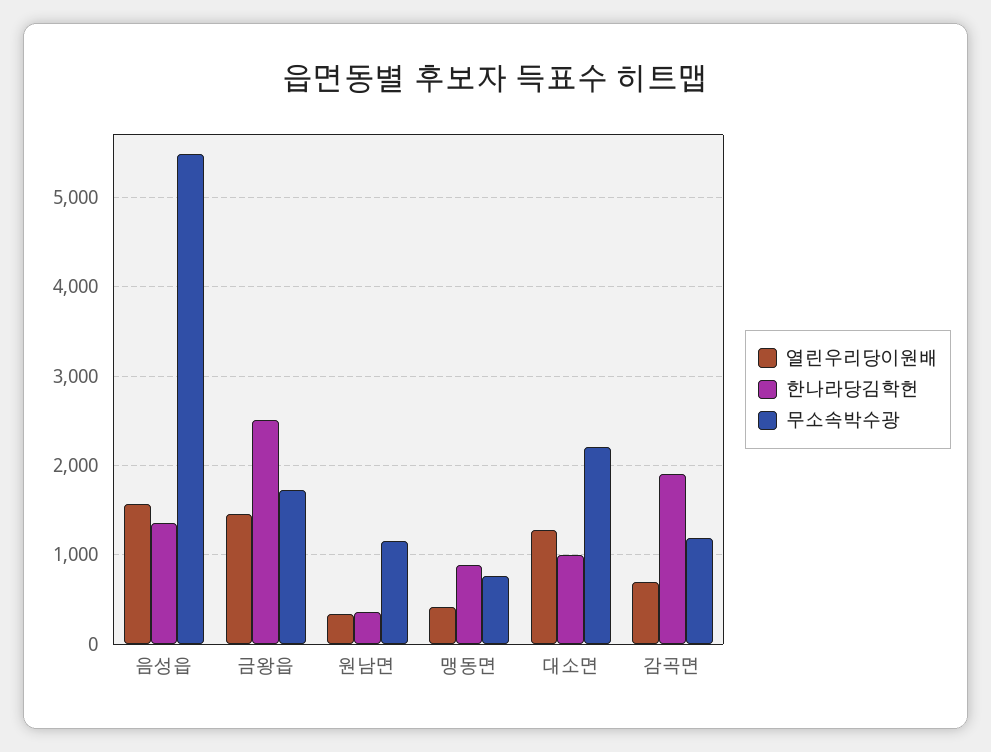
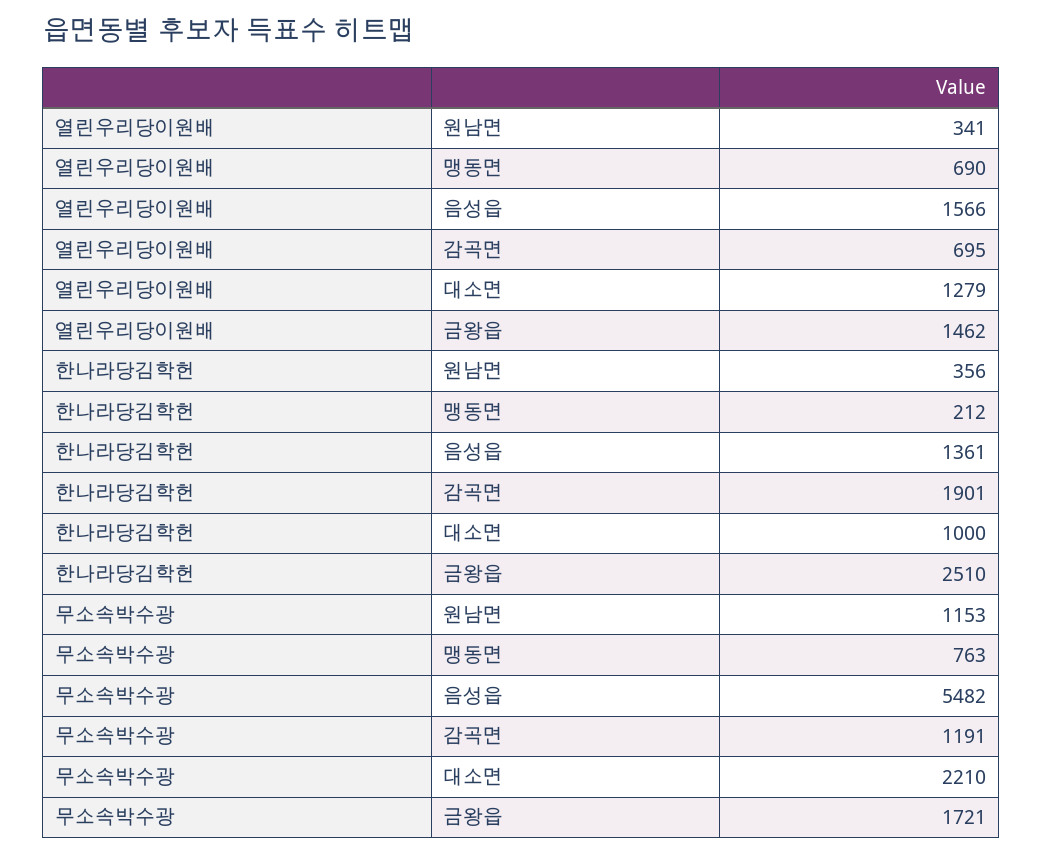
열린우리당이원배, 맹동면: 400 -> 690
한나라당김학헌, 맹동면: 900 -> 212

